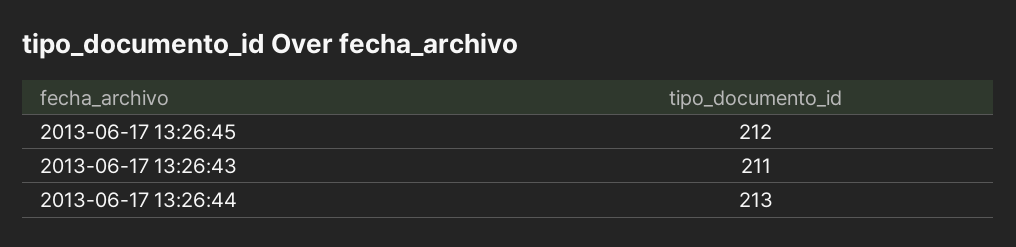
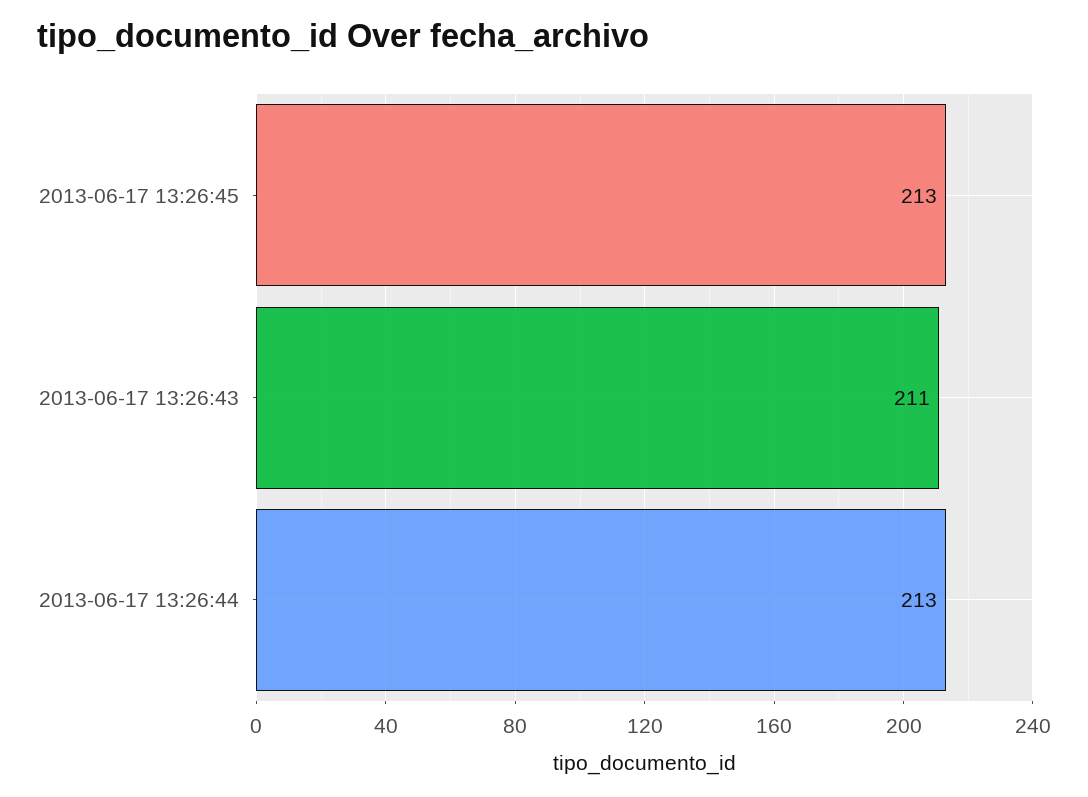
2013-06-17 13:26:45: 212 -> 213

